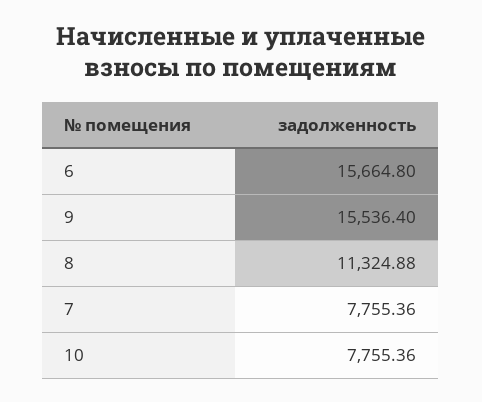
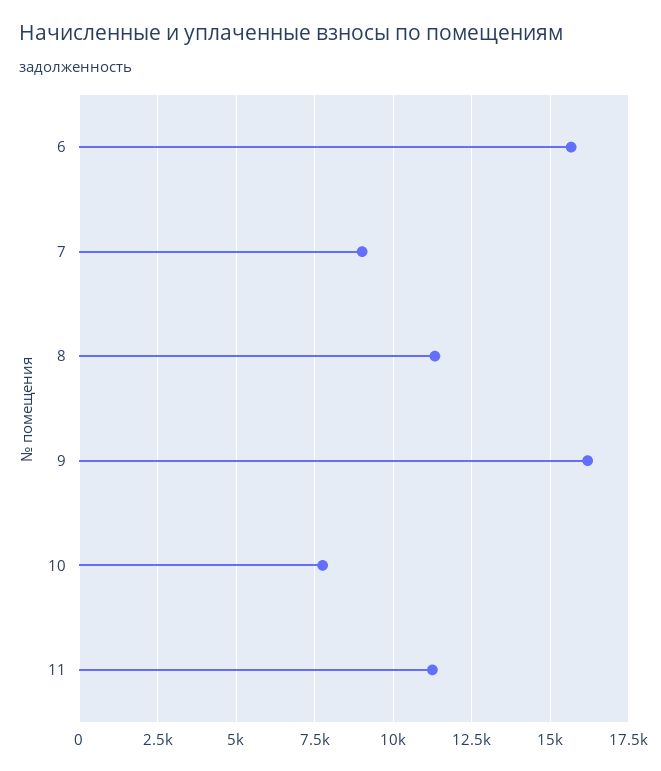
9: 15536.4 -> 16250
7: 7755.36 -> 9000
11: none -> 11250

